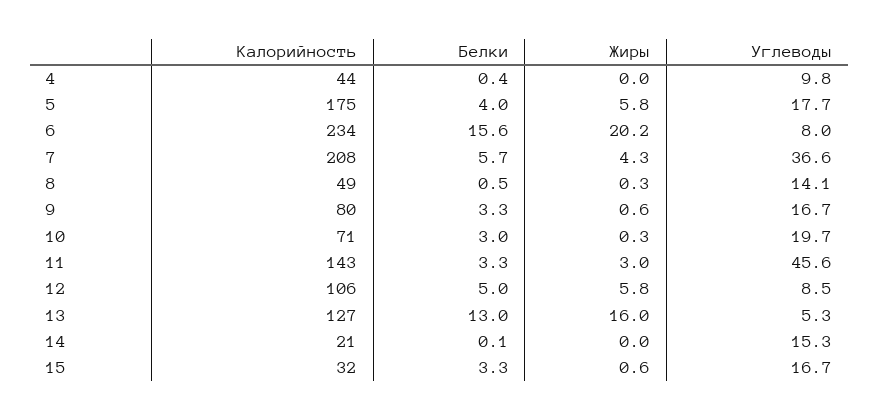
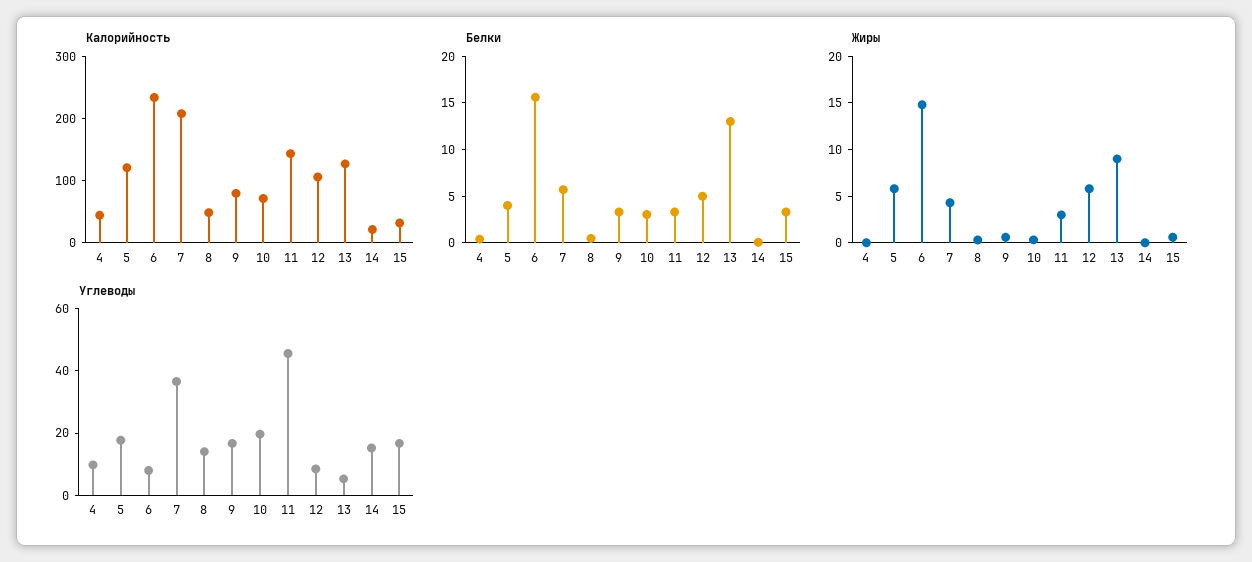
Калорийность, 5: 175 -> 120
Жиры, 6: 20.2 -> 15
Жиры, 13: 16 -> 9

